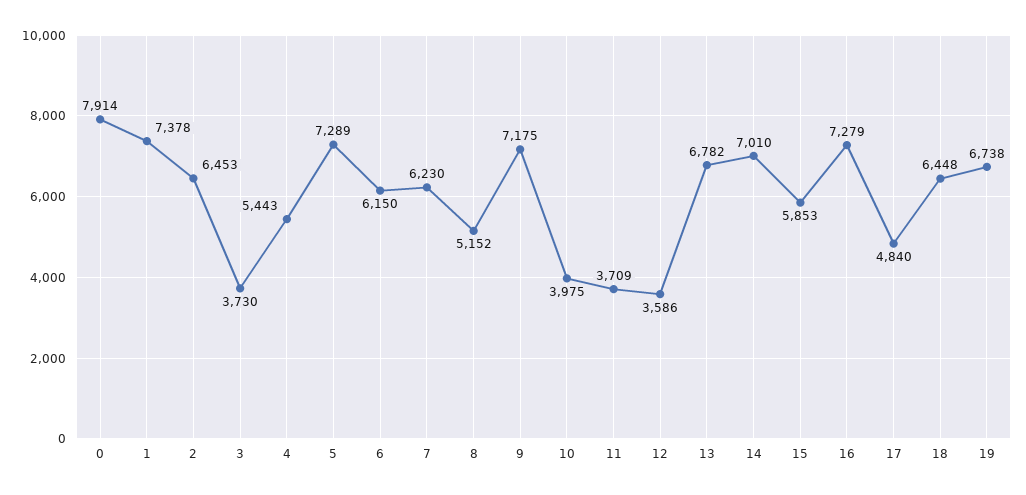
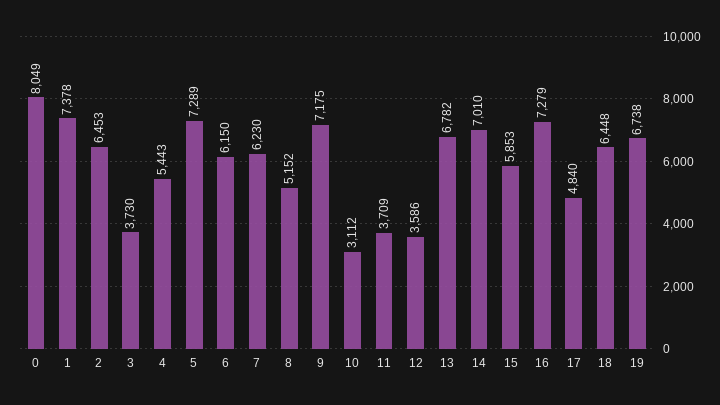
0: 7914 -> 8049
10: 3975 -> 3112

